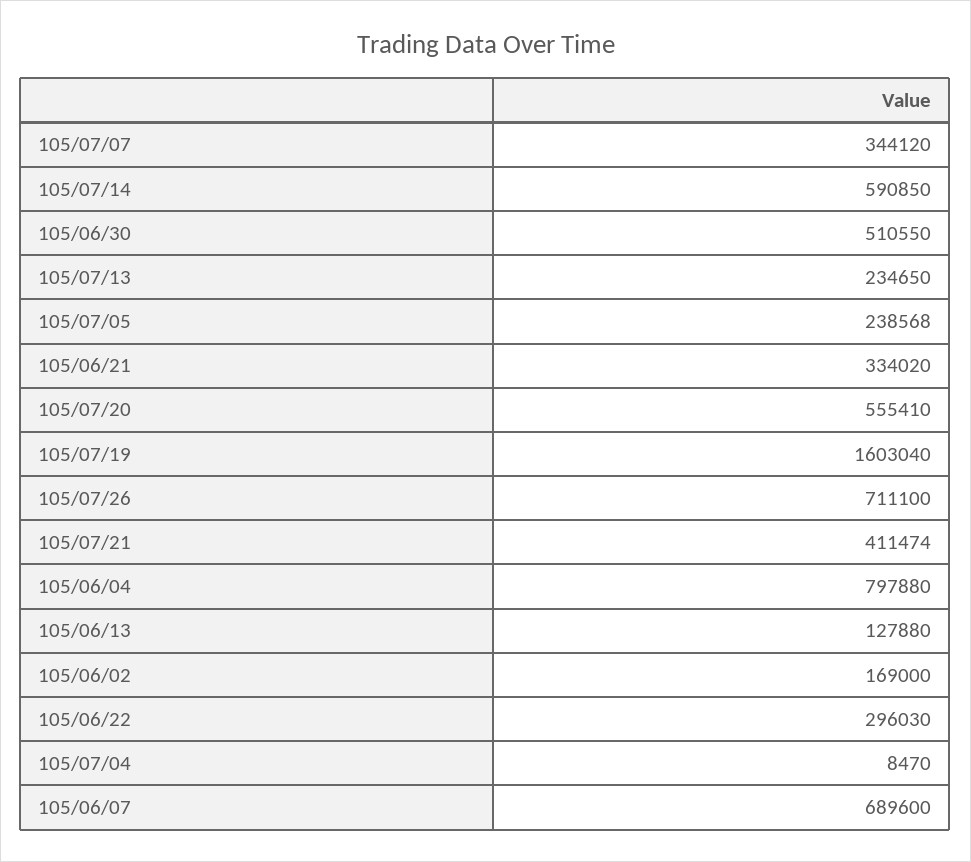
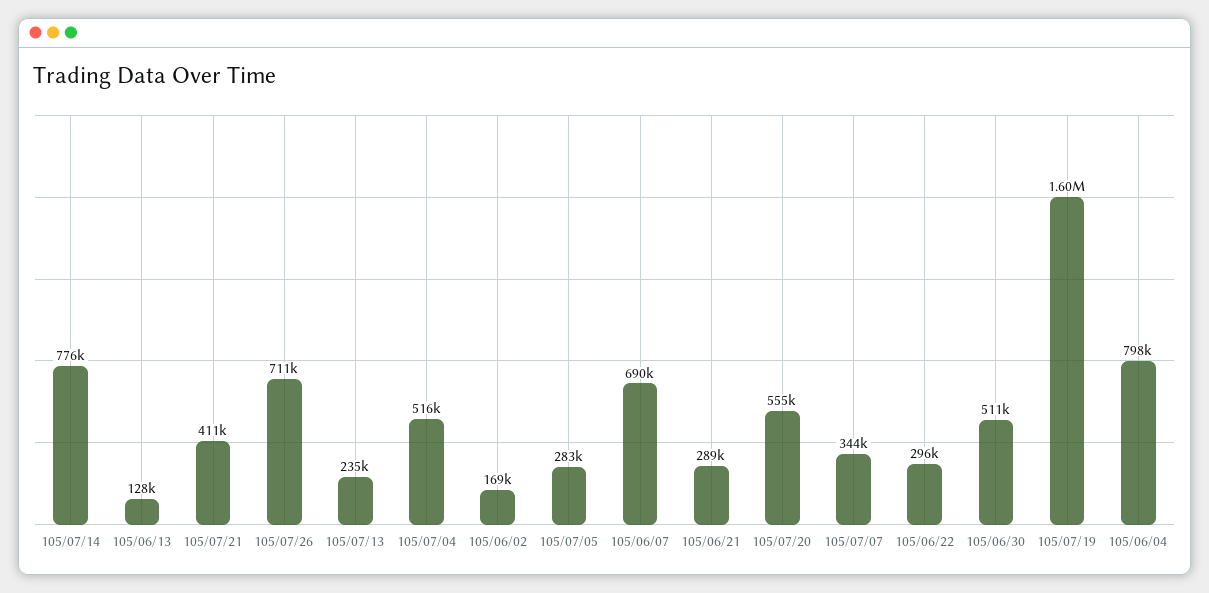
105/07/14: 590850 -> 776000
105/07/05: 238568 -> 283000
105/06/21: 334020 -> 289000
105/07/04: 8470 -> 516000

